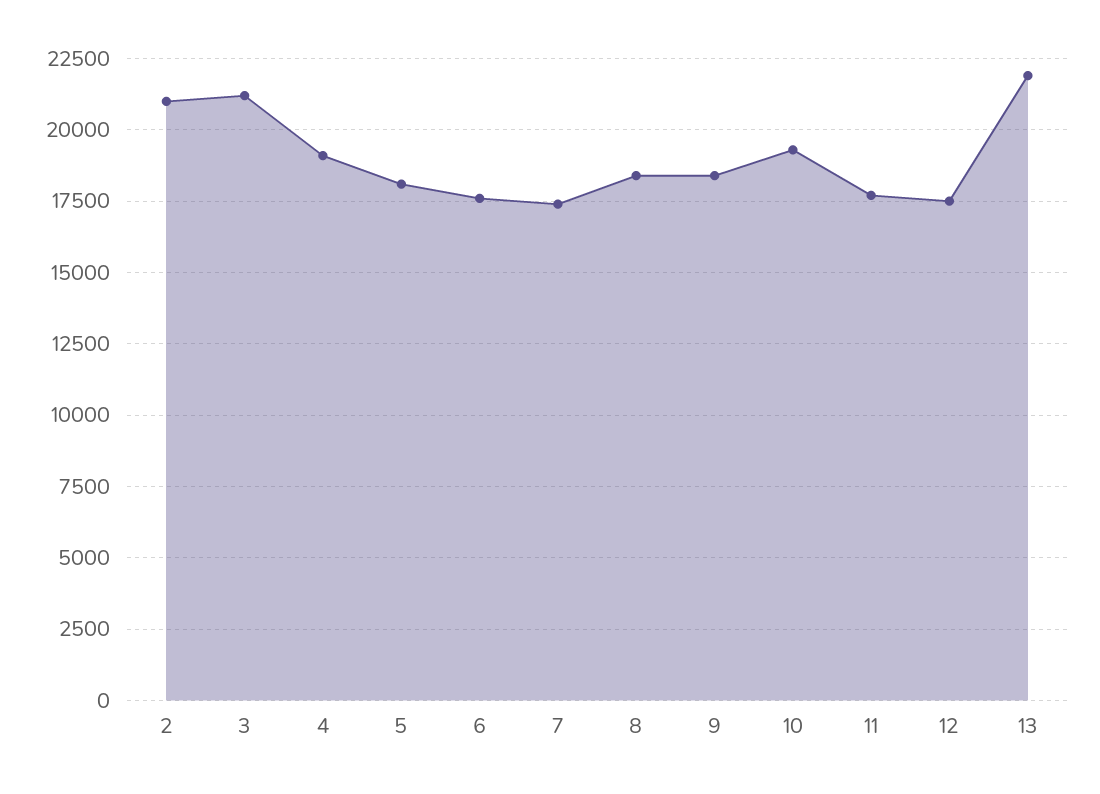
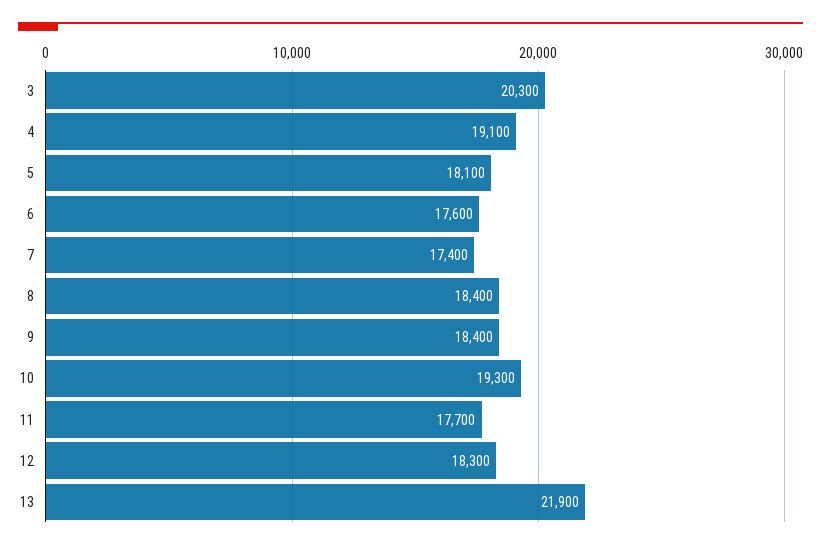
2: 21000 -> none
3: 21250 -> 20300
12: 17500 -> 18300

